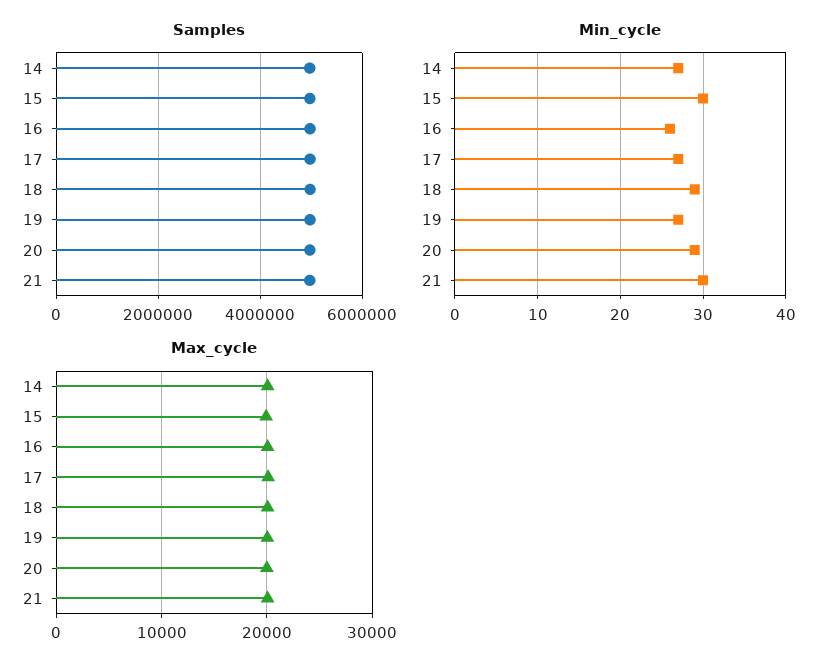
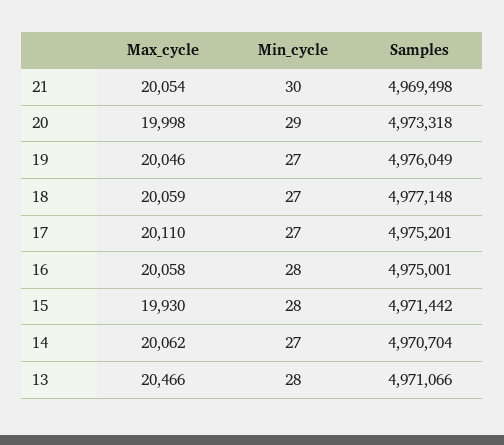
Min_cycle, 15: 30 -> 28
Min_cycle, 16: 26 -> 28
Min_cycle, 18: 29 -> 27
Max_cycle, 13: none -> 20466
Min_cycle, 13: none -> 28
Samples, 13: none -> 4971066

